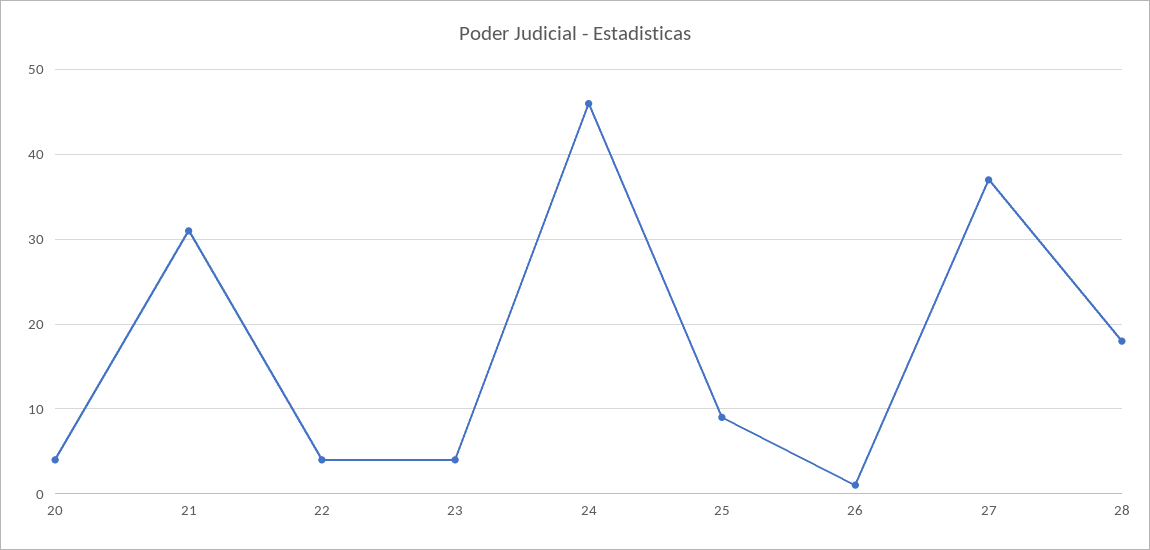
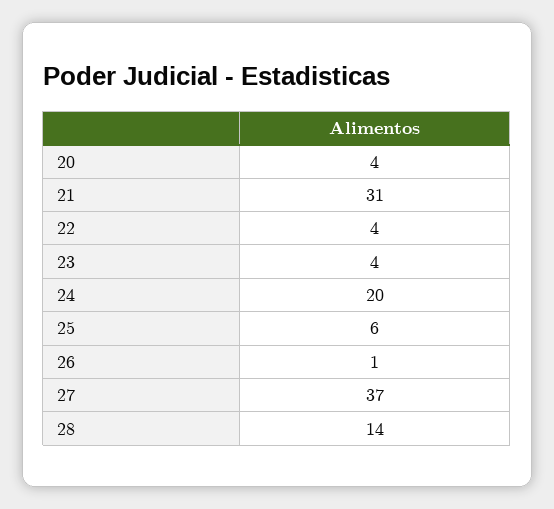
24: 46 -> 20
25: 9 -> 6
28: 18 -> 14

